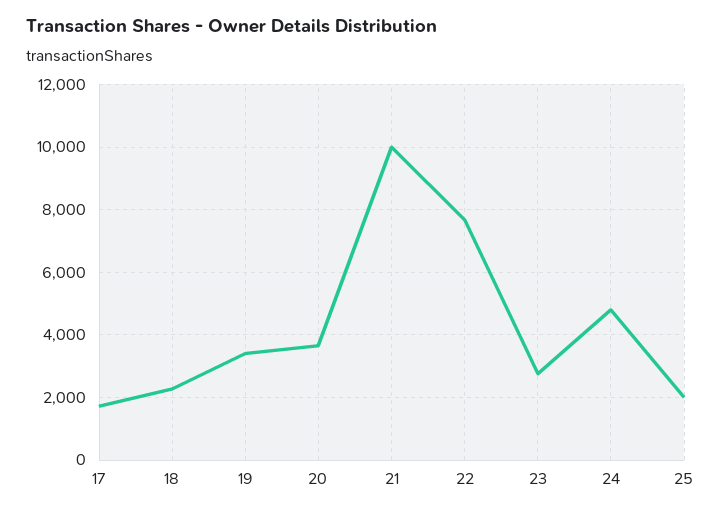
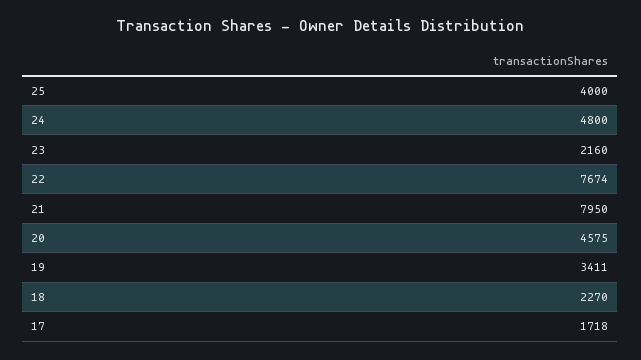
20: 3600 -> 4575
21: 10000 -> 7950
23: 2800 -> 2160
25: 2000 -> 4000

